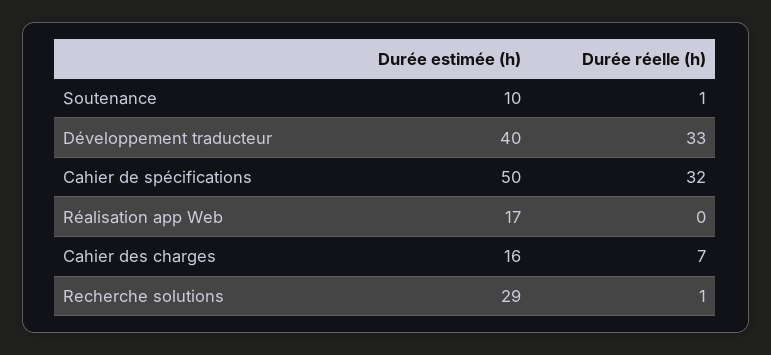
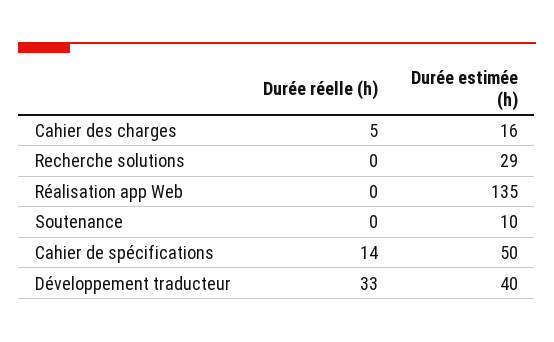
Durée réelle (h), Soutenance: 1 -> 0
Durée réelle (h), Cahier de spécifications: 32 -> 14
Durée estimée (h), Réalisation app Web: 17 -> 135
Durée réelle (h), Cahier des charges: 7 -> 5
Durée réelle (h), Recherche solutions: 1 -> 0

